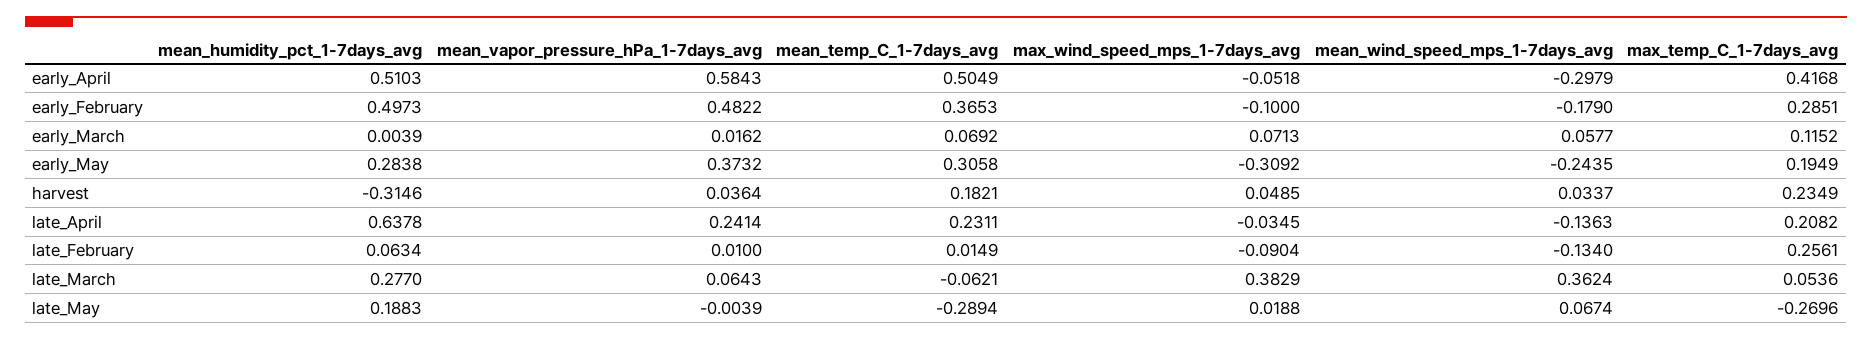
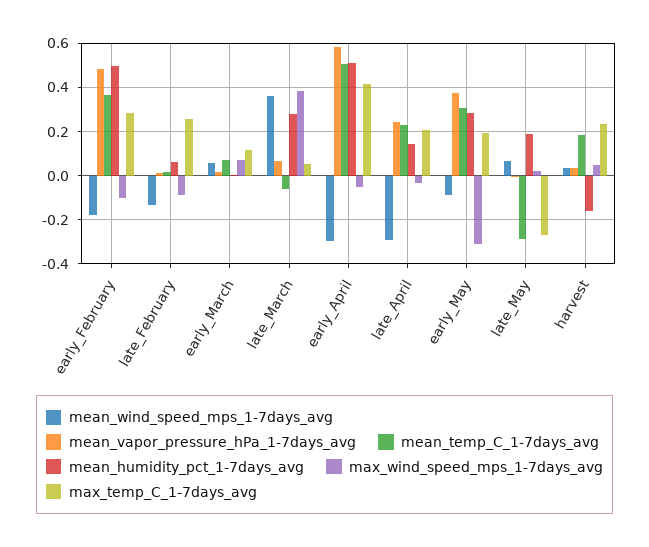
mean_wind_speed_mps_1-7days_avg, early_May: -0.2435 -> -0.1
mean_humidity_pct_1-7days_avg, harvest: -0.3146 -> -0.15
mean_humidity_pct_1-7days_avg, late_April: 0.6378 -> 0.15
mean_wind_speed_mps_1-7days_avg, late_April: -0.1363 -> -0.3

